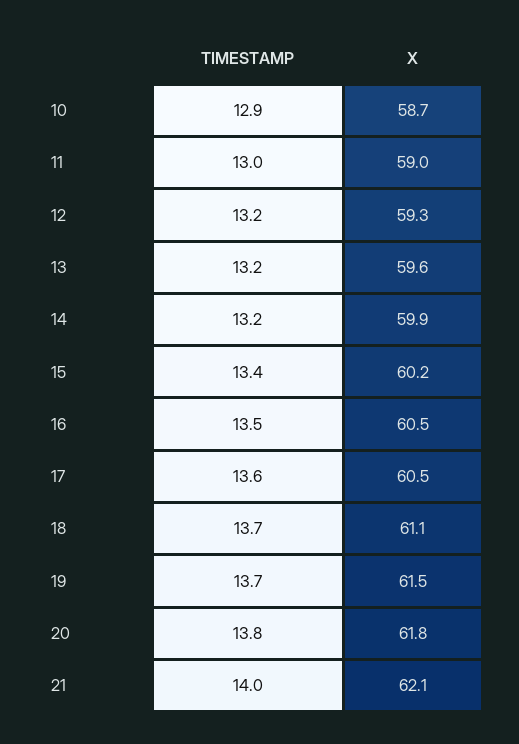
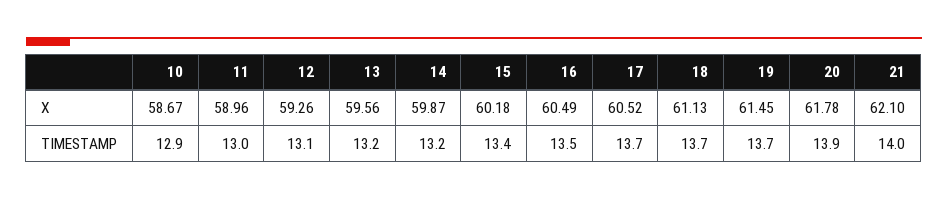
TIMESTAMP, 12: 13.2 -> 13.1
TIMESTAMP, 17: 13.6 -> 13.7
TIMESTAMP, 20: 13.8 -> 13.9

